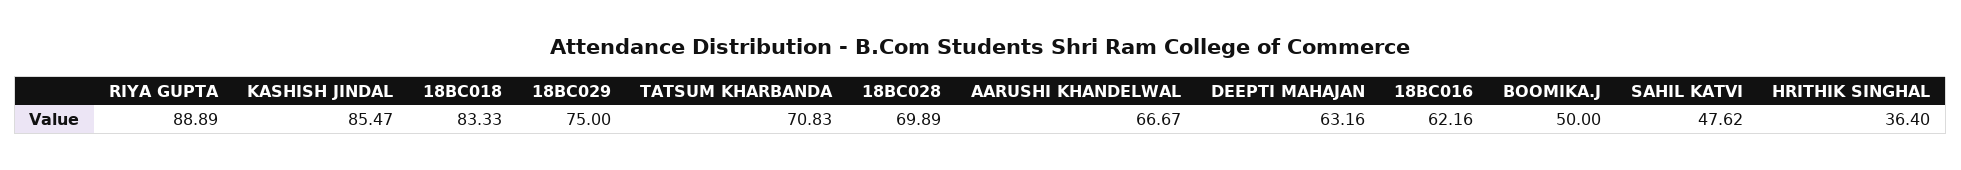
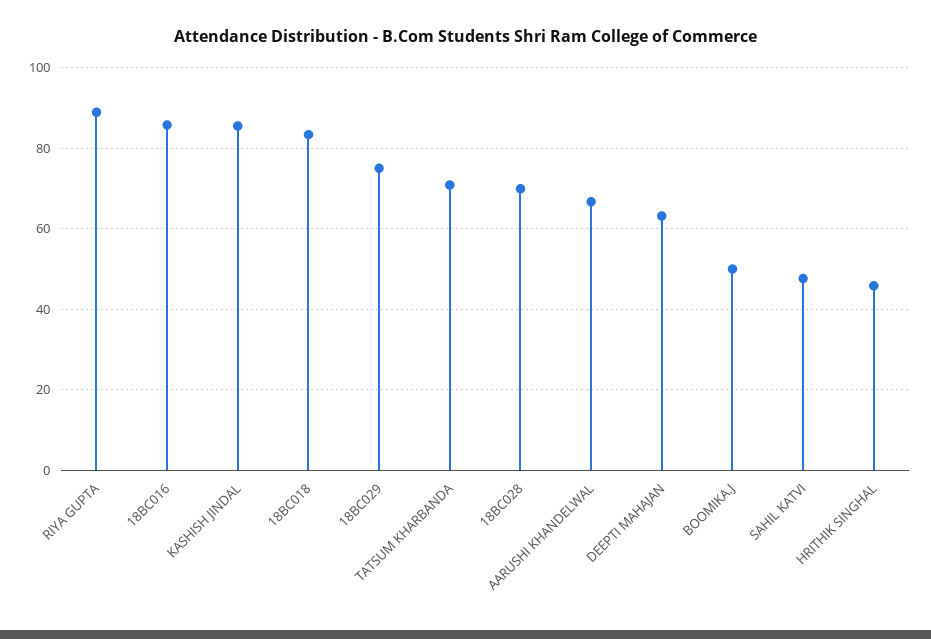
18BC016: 62.16 -> 86
HRITHIK SINGHAL: 36.4 -> 46

